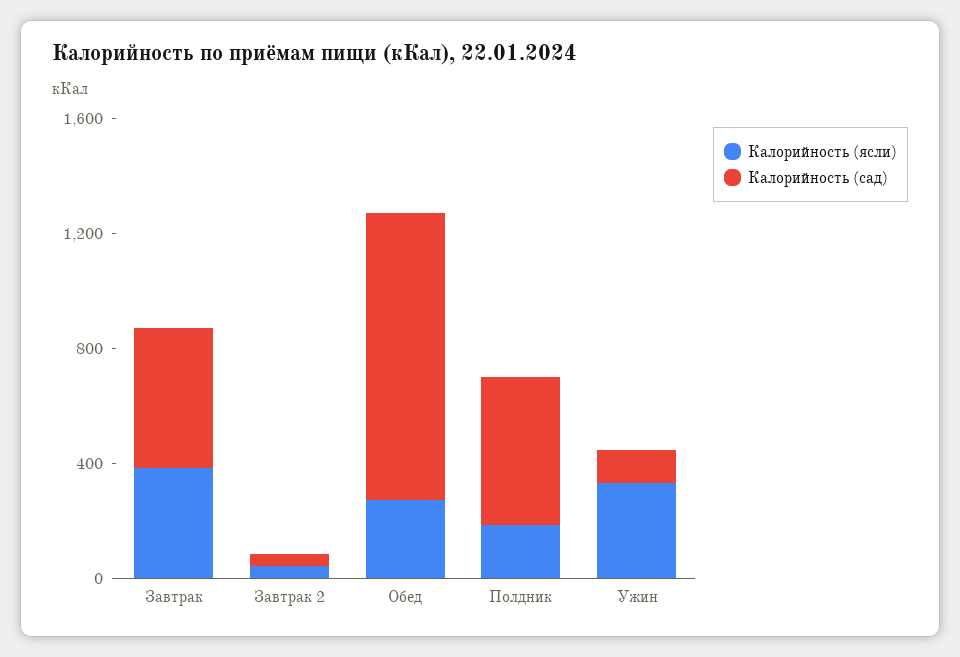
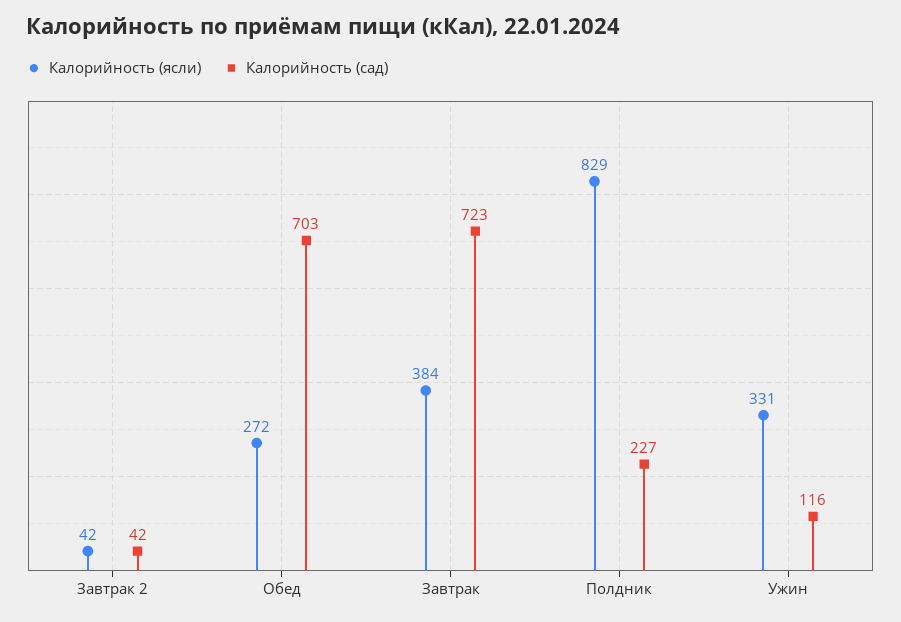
Калорийность (сад), Завтрак: 500 -> 723
Калорийность (сад), Обед: 1000 -> 703
Калорийность (ясли), Полдник: 200 -> 829
Калорийность (сад), Полдник: 500 -> 227

